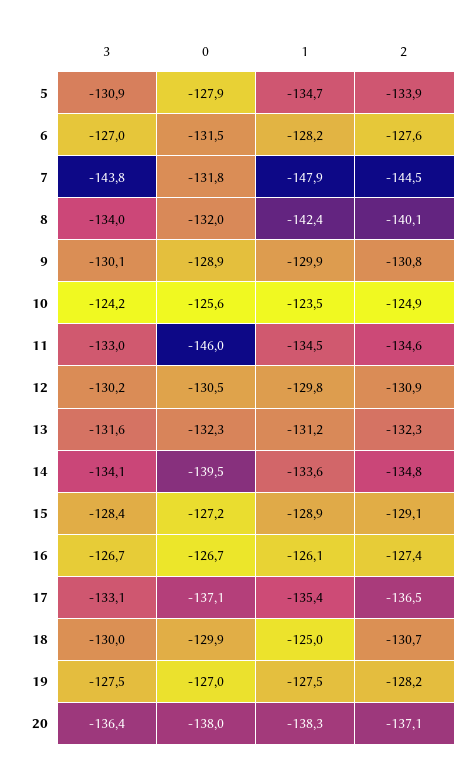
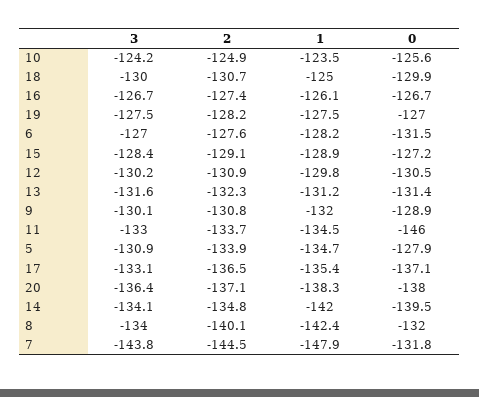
1, 9: -129.9 -> -132
2, 11: -134.6 -> -133.7
0, 13: -132.3 -> -131.4
1, 14: -133.6 -> -142

